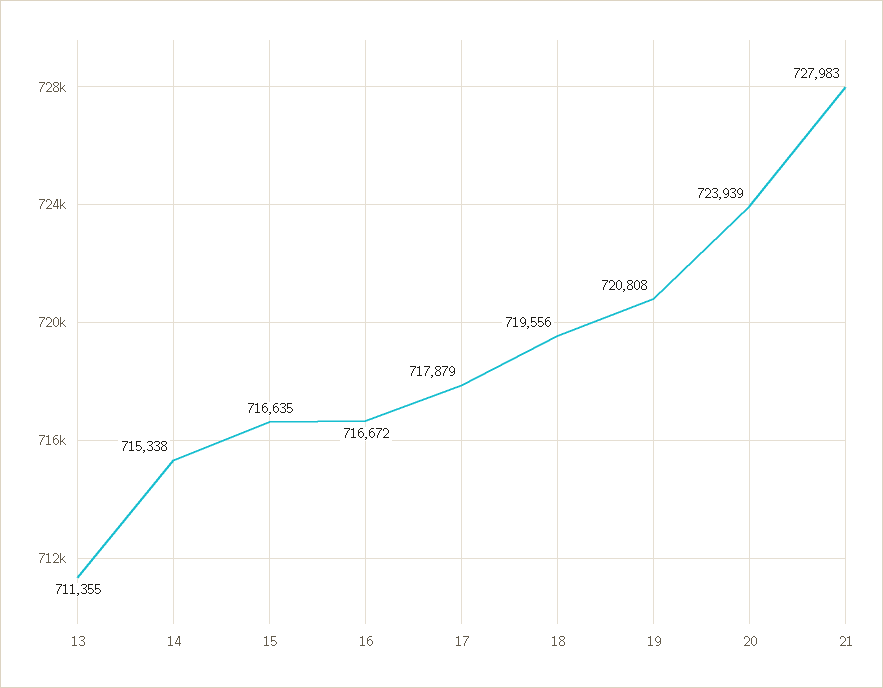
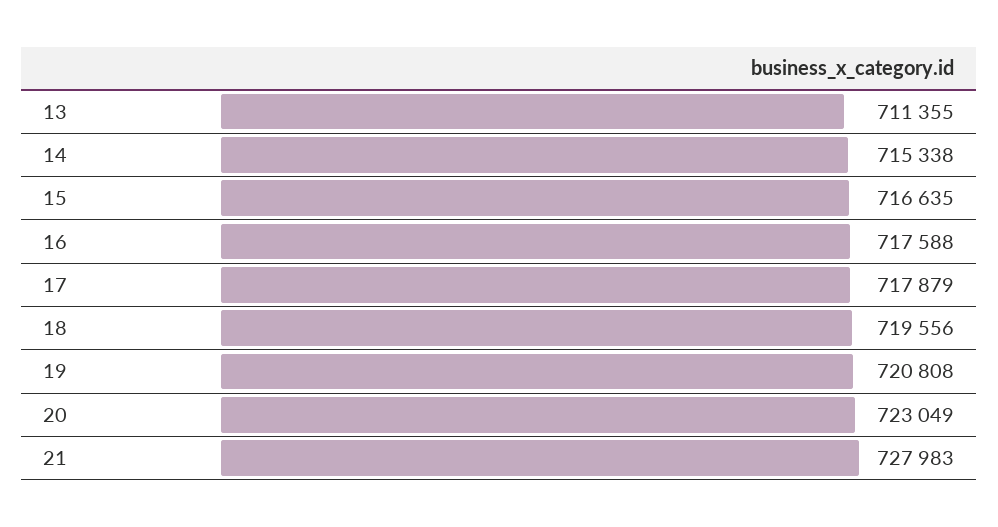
16: 716672 -> 717588
20: 723939 -> 723049

